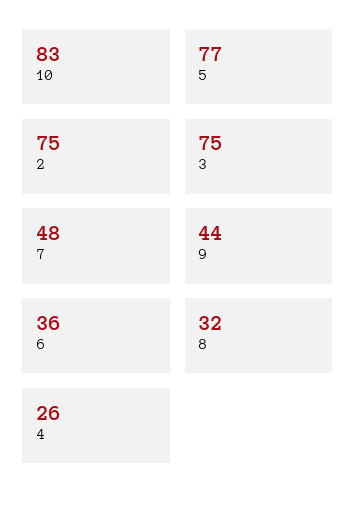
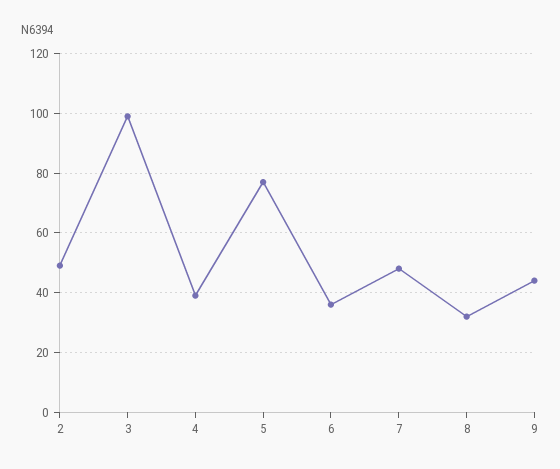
10: 83 -> none
2: 75 -> 50
3: 75 -> 100
4: 26 -> 40

